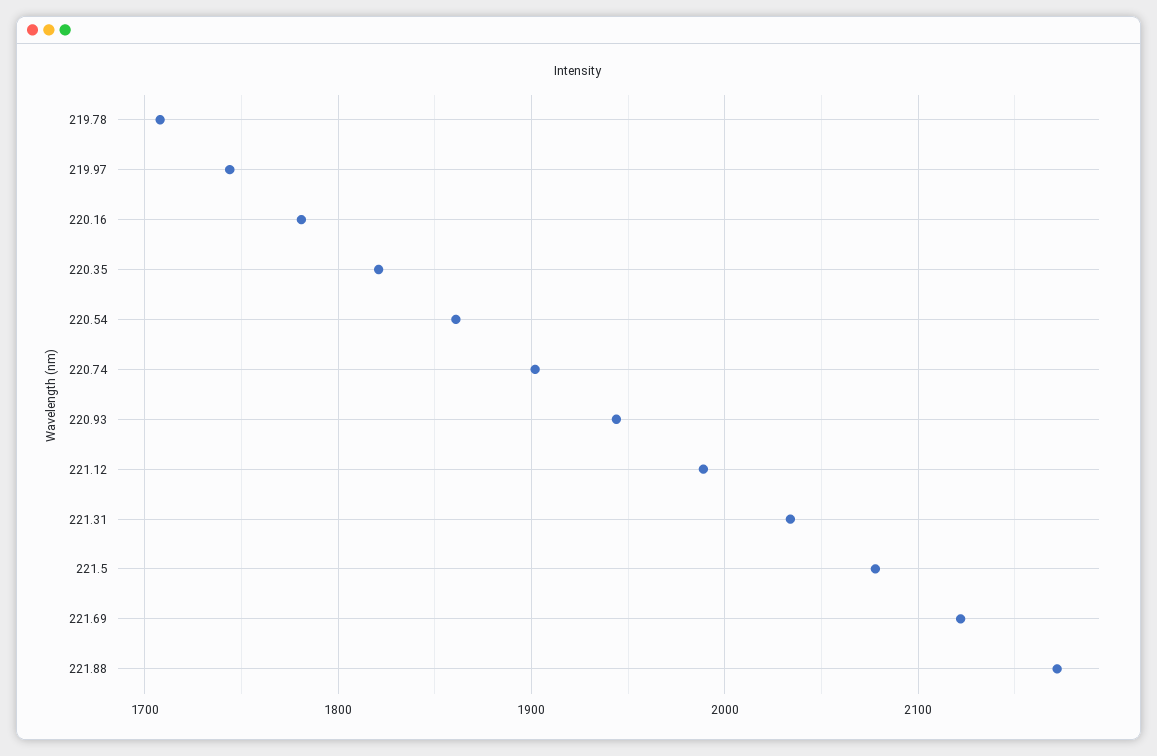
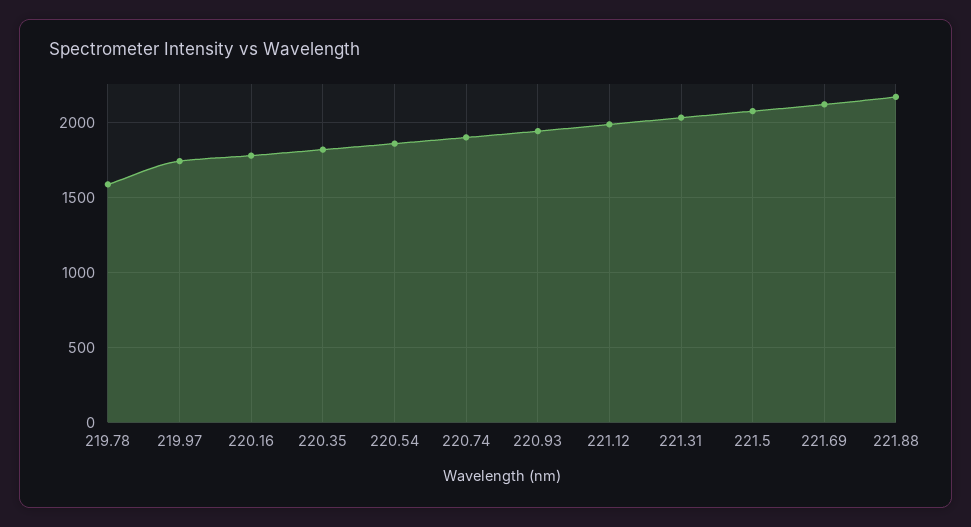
219.78: 1710 -> 1600

